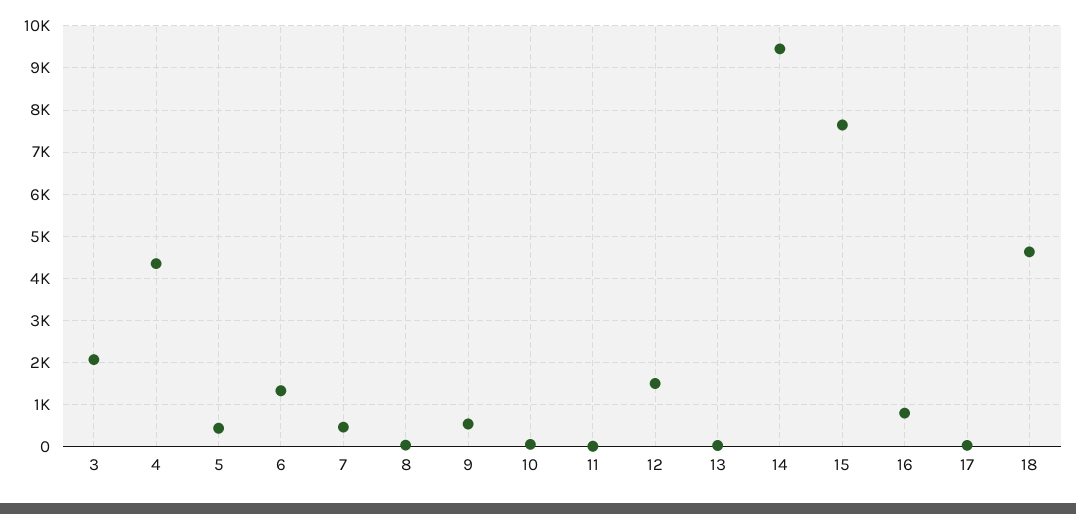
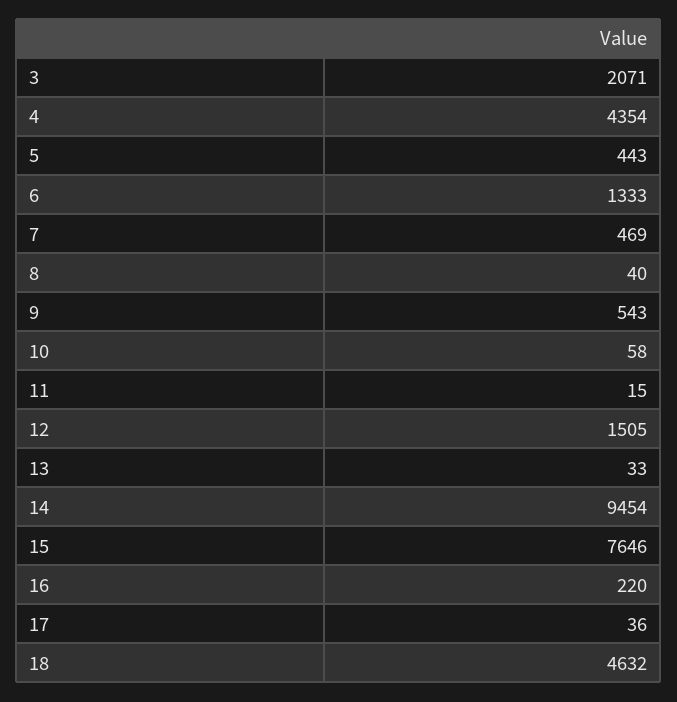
16: 800 -> 220

